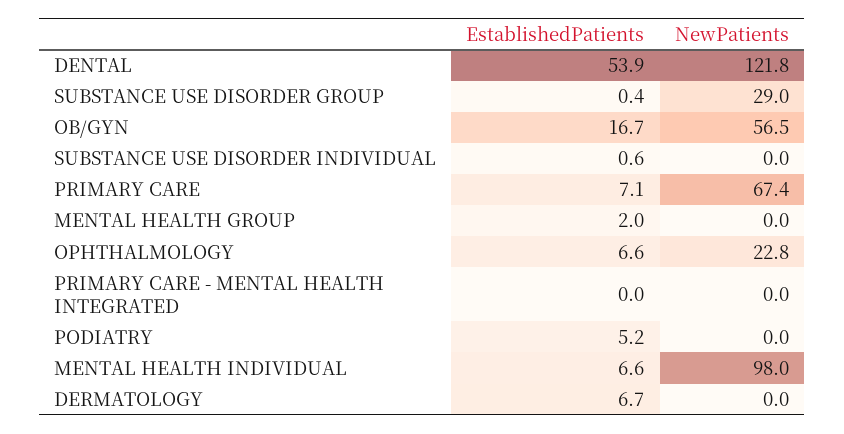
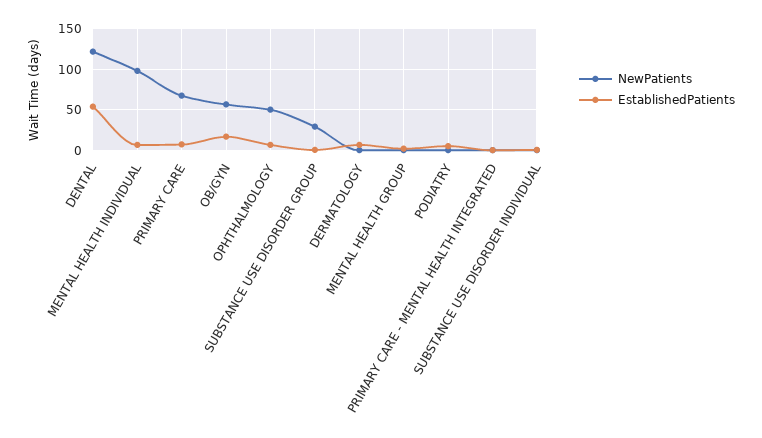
NewPatients, OPHTHALMOLOGY: 22.8 -> 50

